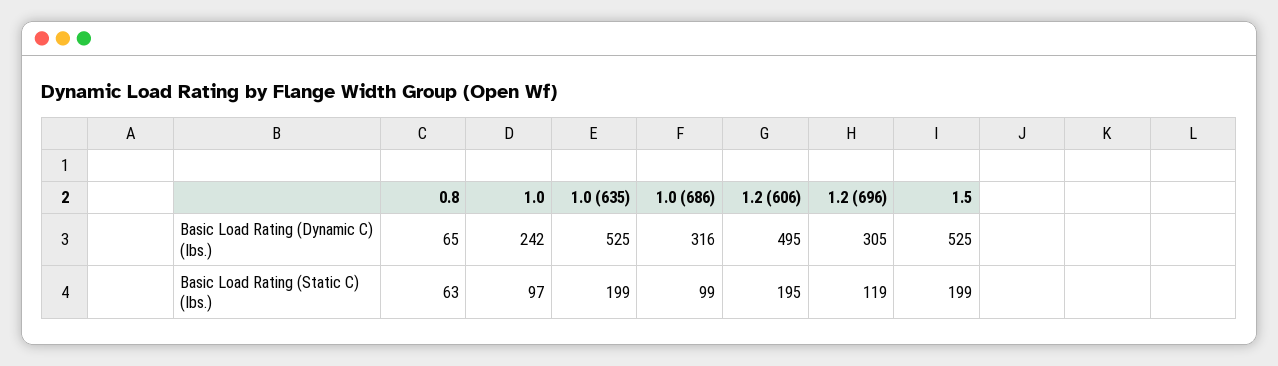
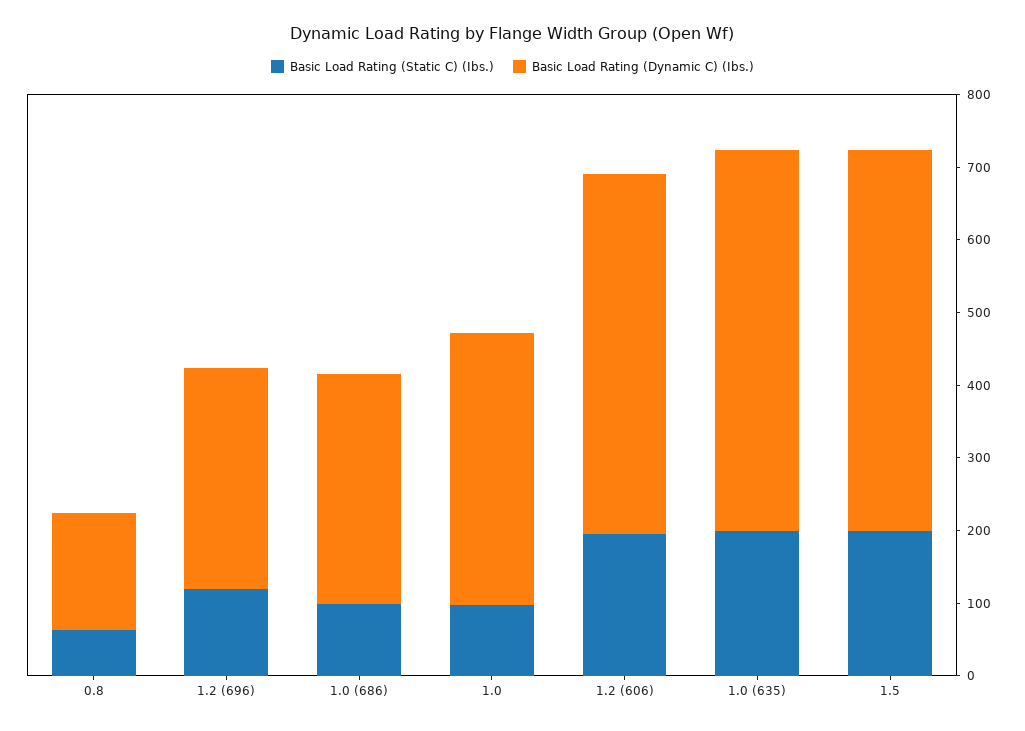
Basic Load Rating (Dynamic C) (Ibs.), 0.8: 65 -> 160
Basic Load Rating (Dynamic C) (Ibs.), 1.0: 242 -> 380

